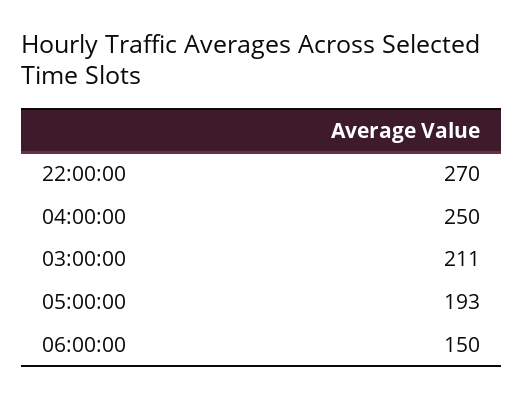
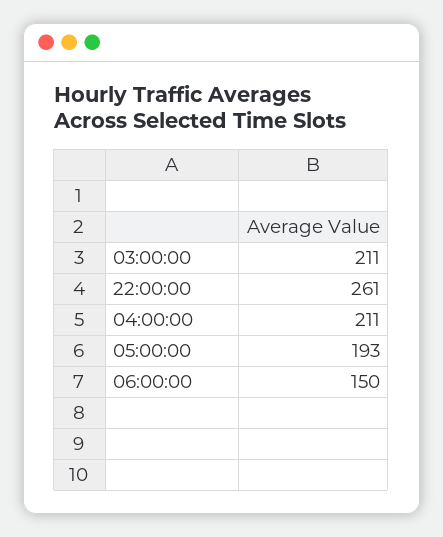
22:00:00: 270 -> 261
04:00:00: 250 -> 211

